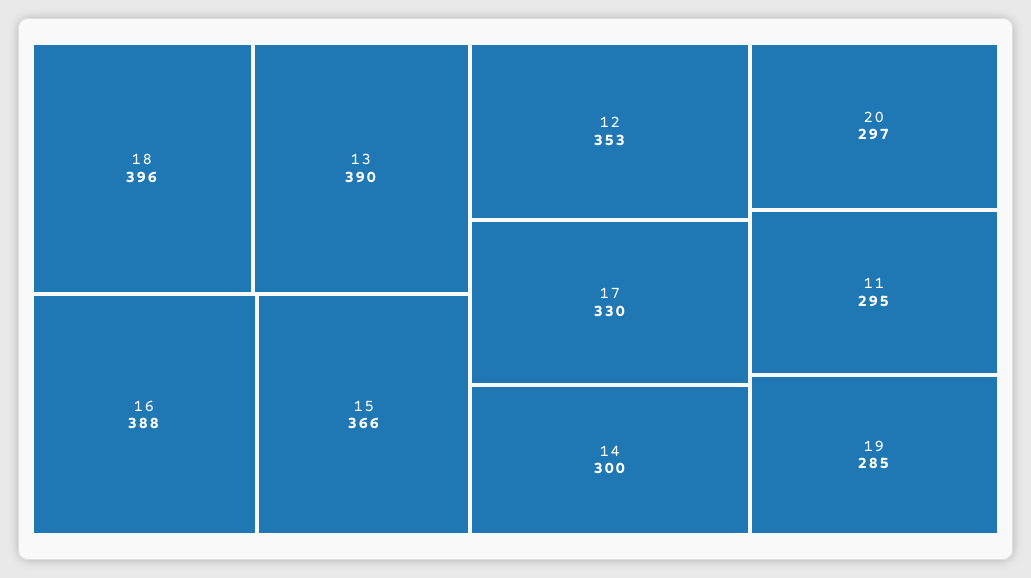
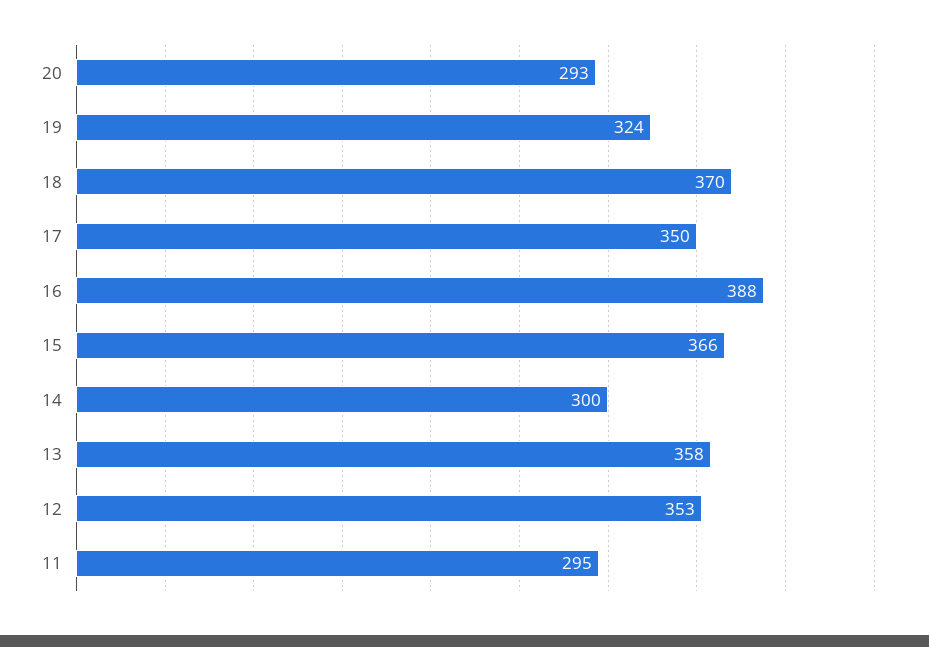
18: 396 -> 370
13: 390 -> 358
17: 330 -> 350
20: 297 -> 293
19: 285 -> 324

